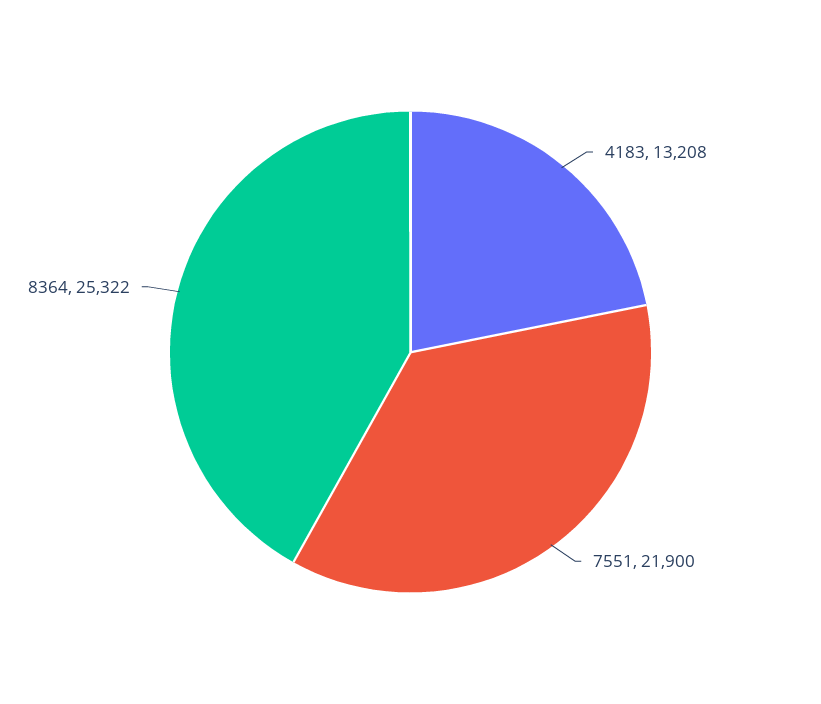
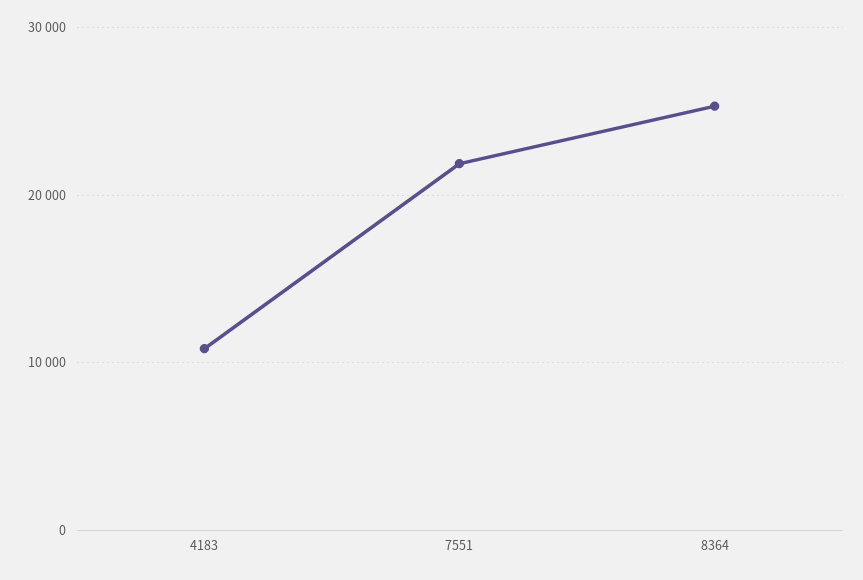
4183: 13208 -> 11000

